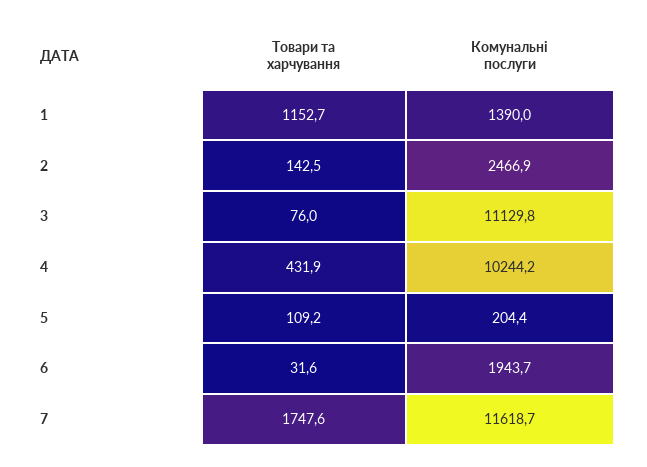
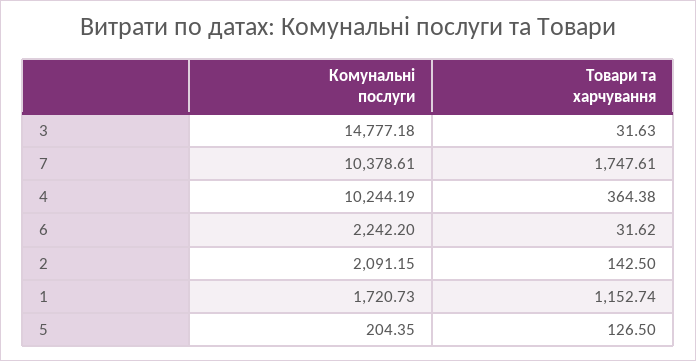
Комунальні послуги, 1: 1390 -> 1720.73
Комунальні послуги, 2: 2466.9 -> 2091.15
Товари та харчування, 3: 76 -> 31.63
Комунальні послуги, 3: 11129.8 -> 14777.18
Товари та харчування, 4: 431.9 -> 364.38
Товари та харчування, 5: 109.2 -> 126.5
Комунальні послуги, 6: 1943.7 -> 2242.2
Комунальні послуги, 7: 11618.7 -> 10378.61

